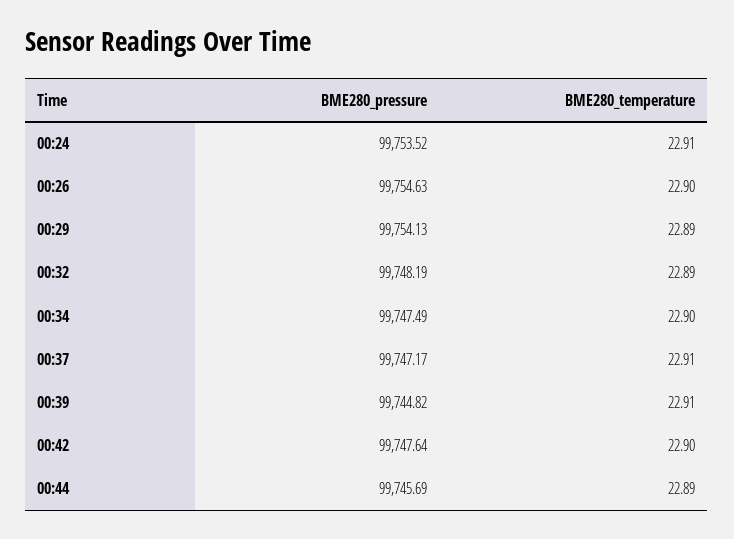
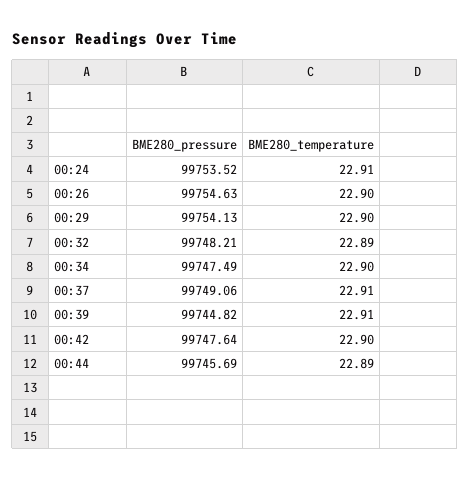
BME280_temperature, 00:29: 22.89 -> 22.9
BME280_pressure, 00:32: 99748.19 -> 99748.21
BME280_pressure, 00:37: 99747.17 -> 99749.06

